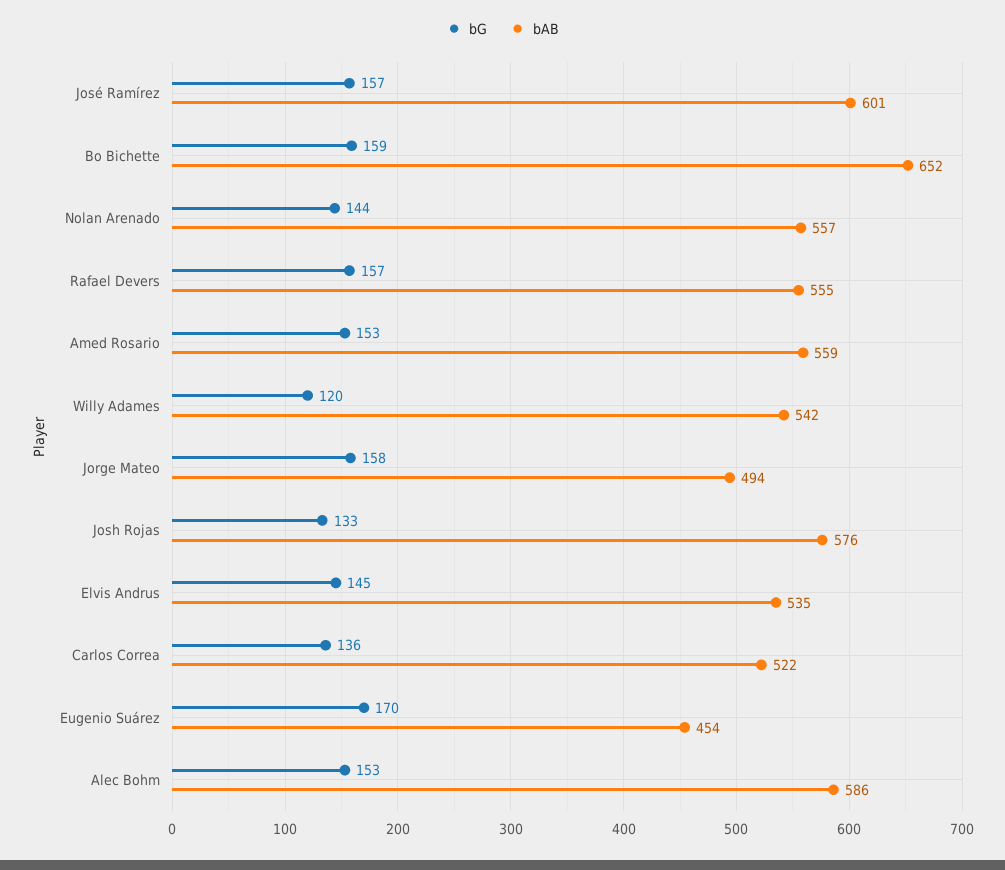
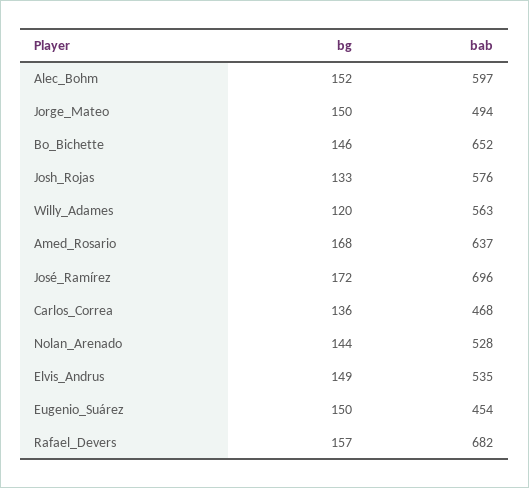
bG, José Ramírez: 157 -> 172
bAB, José Ramírez: 601 -> 696
bG, Bo Bichette: 159 -> 146
bAB, Nolan Arenado: 557 -> 528
bAB, Rafael Devers: 555 -> 682
bG, Amed Rosario: 153 -> 168
bAB, Amed Rosario: 559 -> 637
bAB, Willy Adames: 542 -> 563
bG, Jorge Mateo: 158 -> 150
bG, Elvis Andrus: 145 -> 149
bAB, Carlos Correa: 522 -> 468
bG, Eugenio Suárez: 170 -> 150
bG, Alec Bohm: 153 -> 152
bAB, Alec Bohm: 586 -> 597

